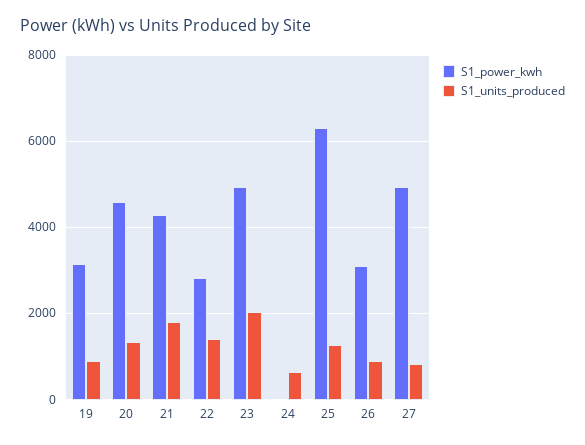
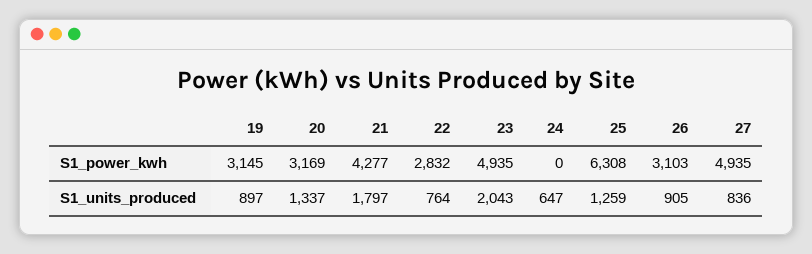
S1_power_kwh, 20: 4600 -> 3169
S1_units_produced, 22: 1400 -> 764

